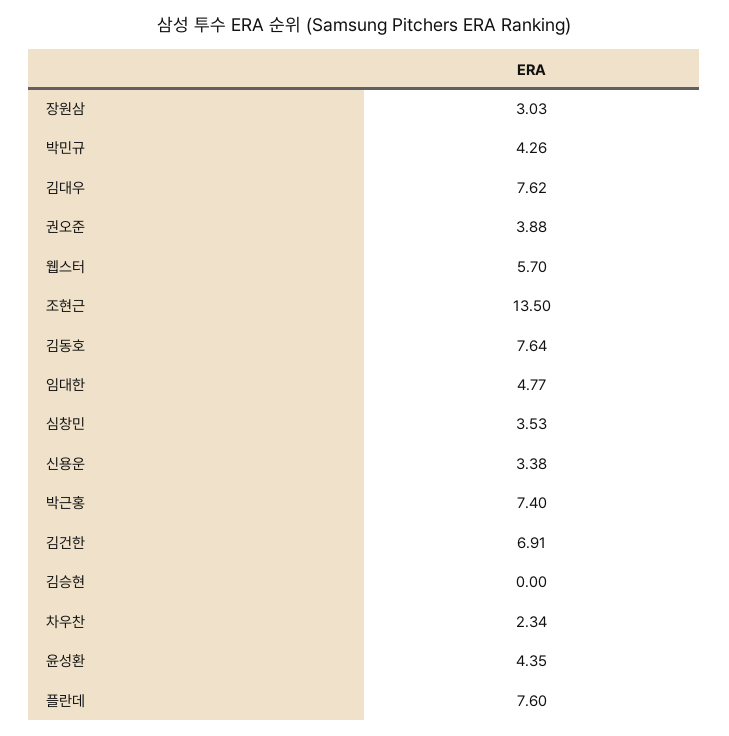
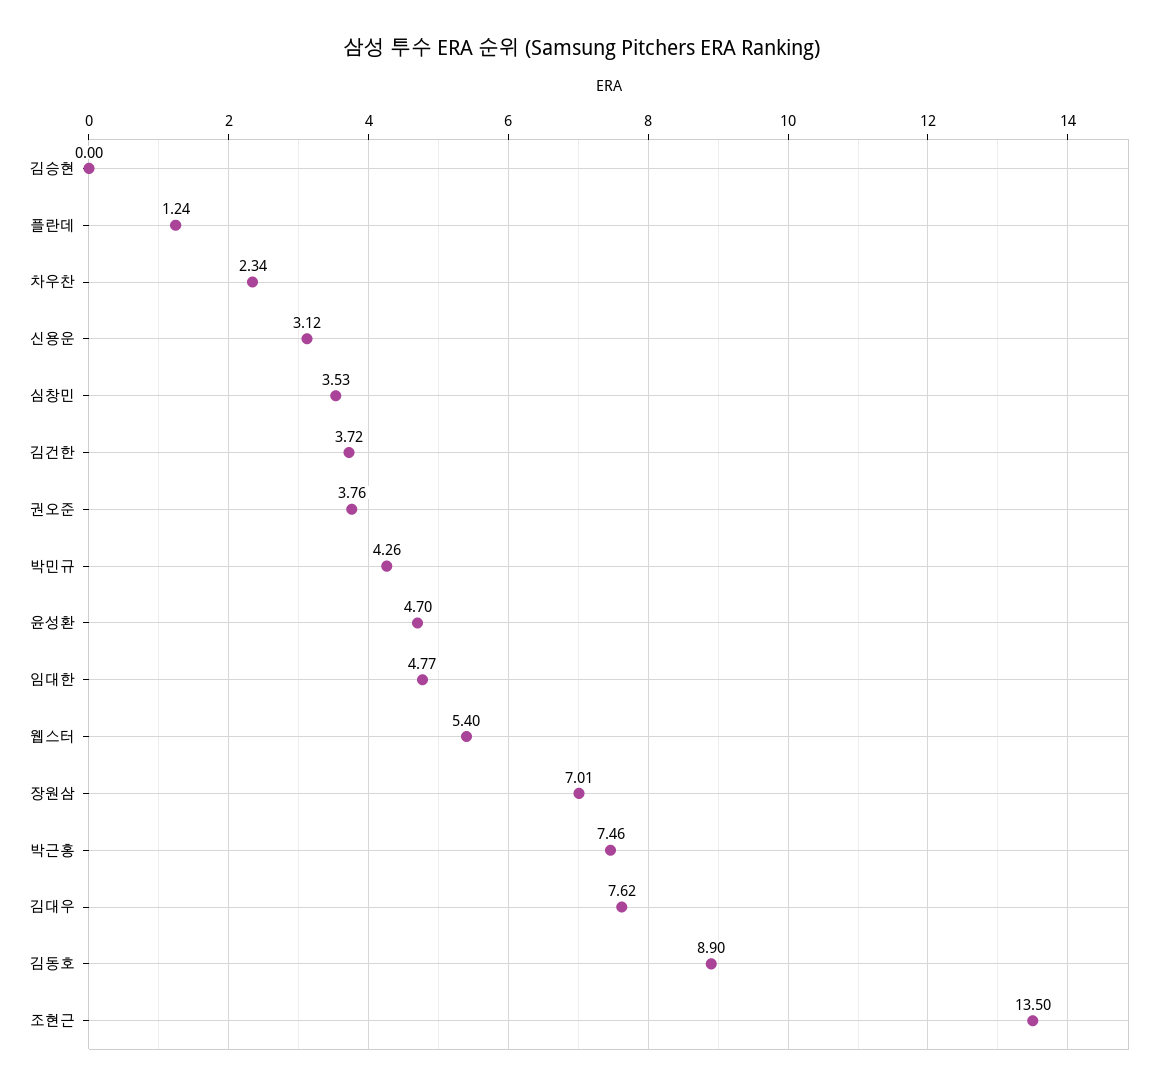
장원삼: 3.03 -> 7.01
권오준: 3.88 -> 3.76
웹스터: 5.7 -> 5.4
김동호: 7.64 -> 8.9
신용운: 3.38 -> 3.12
박근홍: 7.4 -> 7.46
김건한: 6.91 -> 3.72
윤성환: 4.35 -> 4.7
플란데: 7.6 -> 1.24

